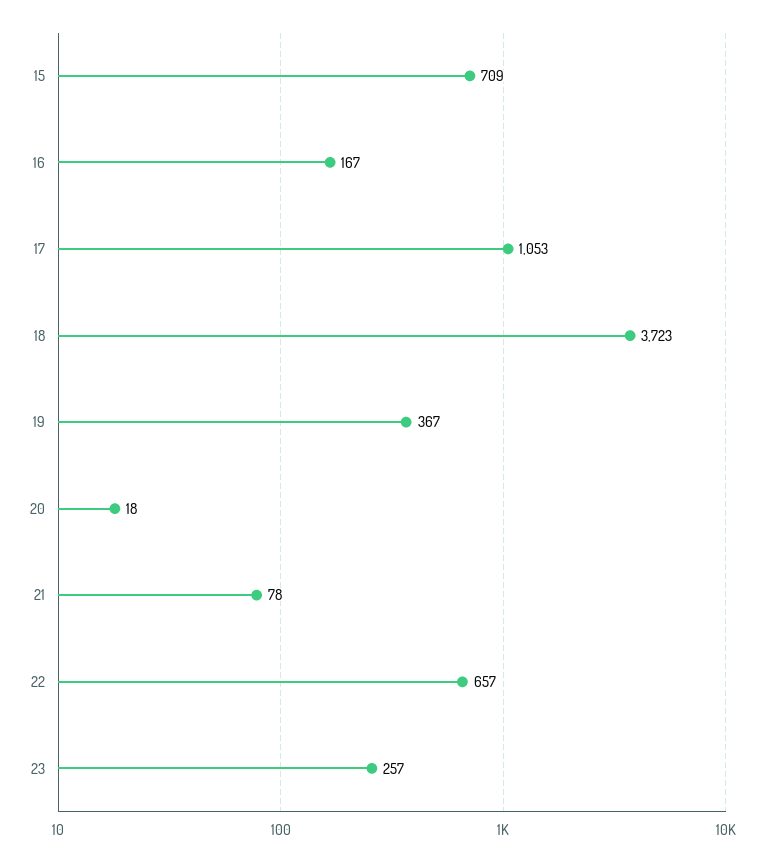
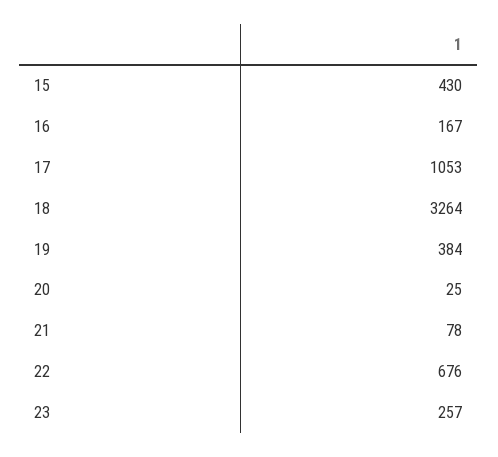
15: 709 -> 430
18: 3723 -> 3264
19: 367 -> 384
20: 18 -> 25
22: 657 -> 676

